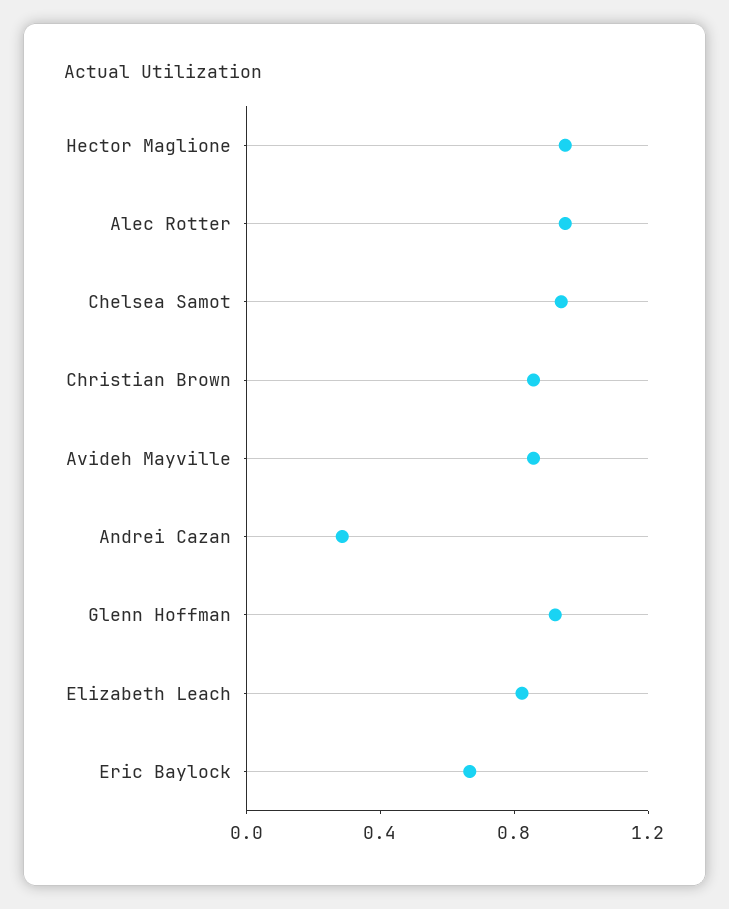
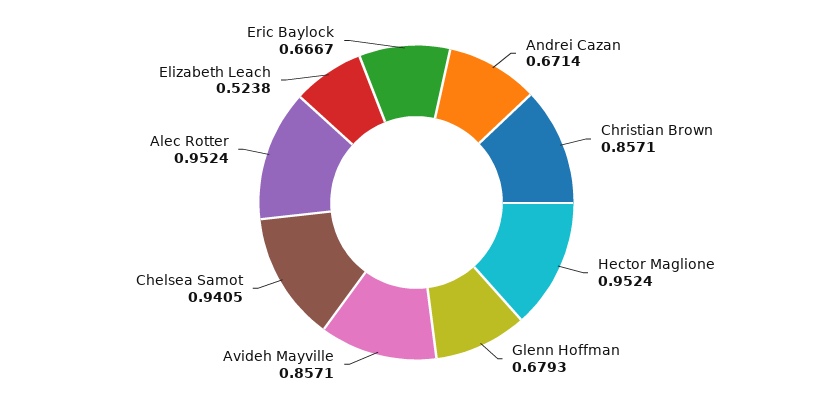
Andrei Cazan: 0.3 -> 0.6714
Glenn Hoffman: 0.9 -> 0.6793
Elizabeth Leach: 0.8 -> 0.5238

